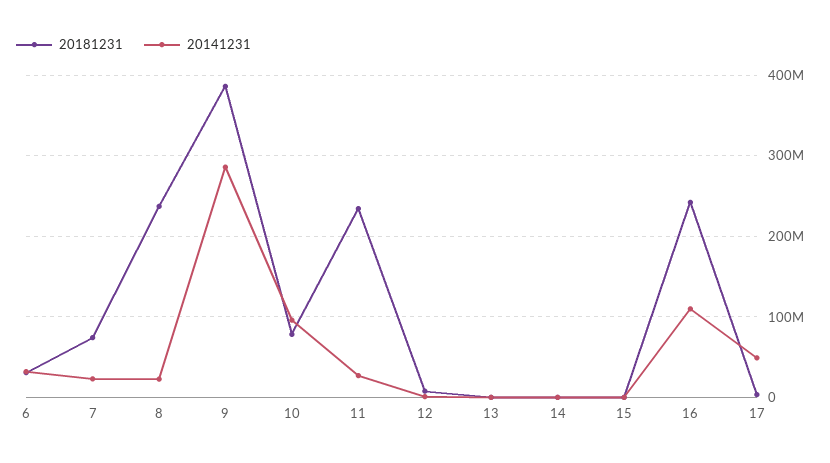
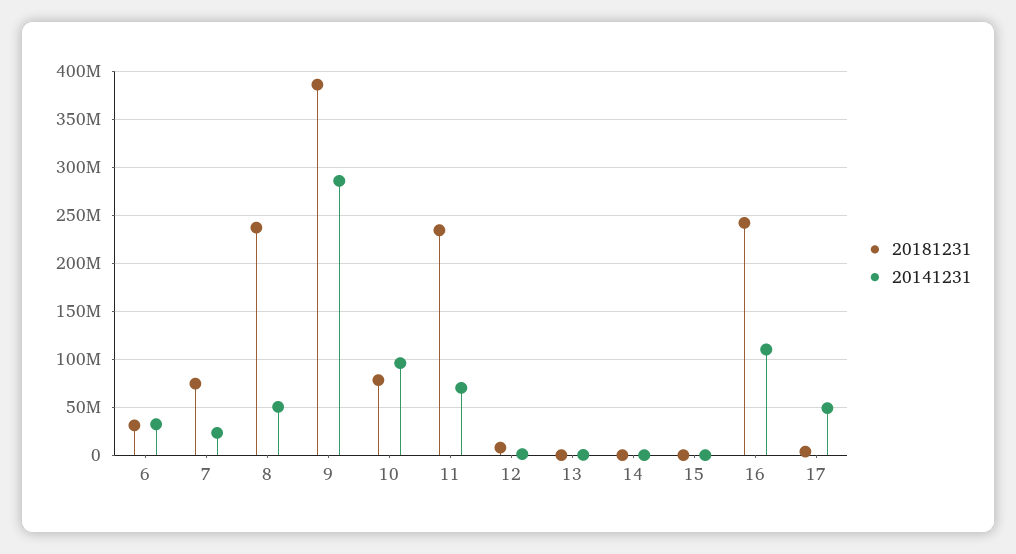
20141231, 8: 20000000 -> 50000000
20141231, 11: 30000000 -> 70000000

